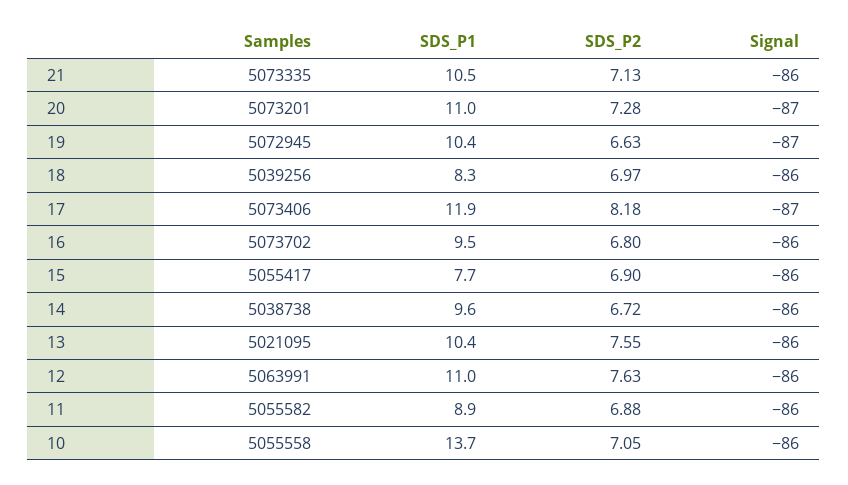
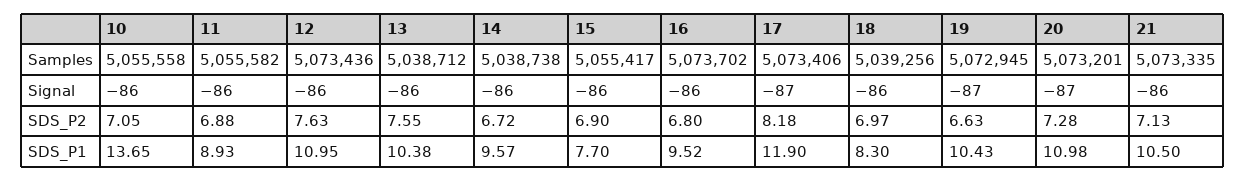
Samples, 13: 5021095 -> 5038712
Samples, 12: 5063991 -> 5073436

